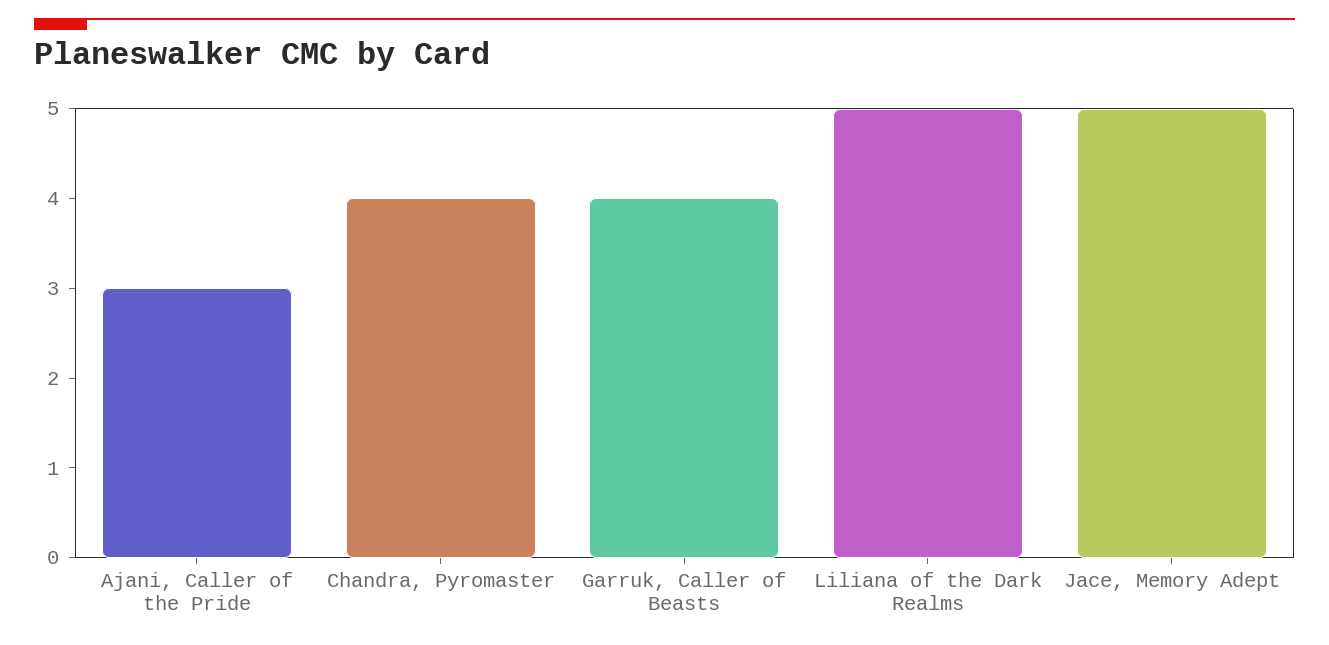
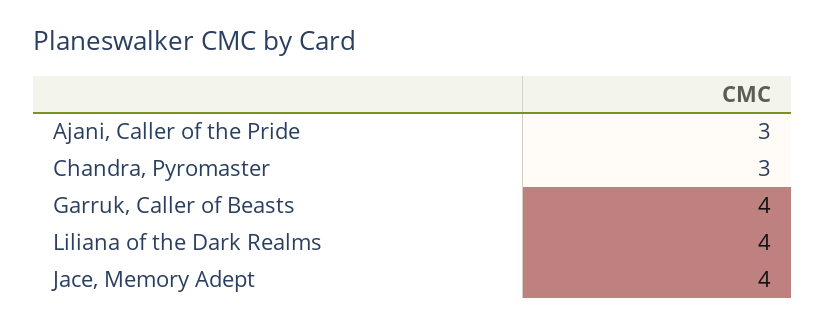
Chandra, Pyromaster: 4 -> 3
Liliana of the Dark Realms: 5 -> 4
Jace, Memory Adept: 5 -> 4

